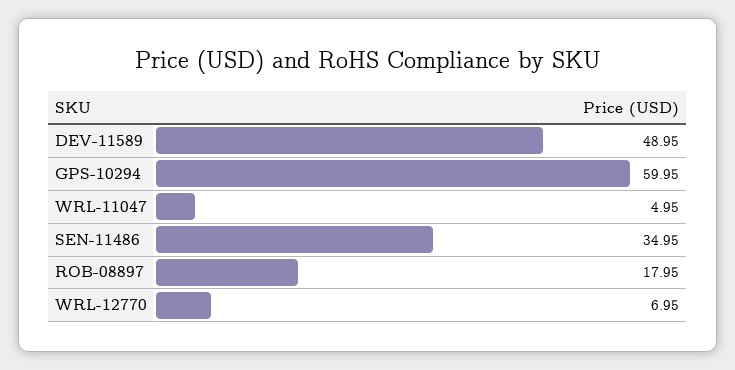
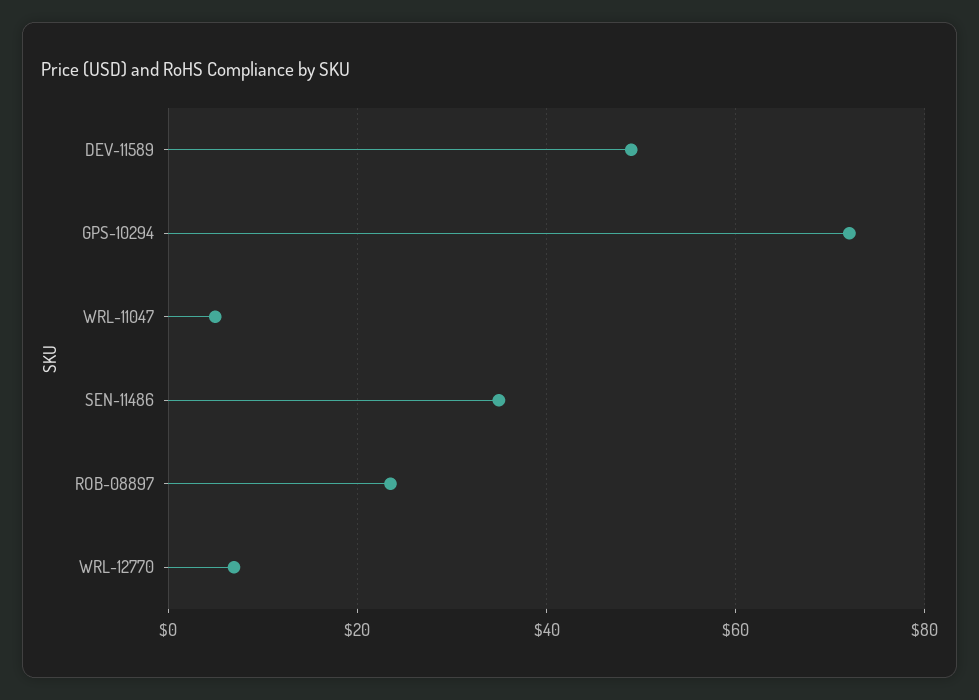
GPS-10294: 59.95 -> 72
ROB-08897: 17.95 -> 24

